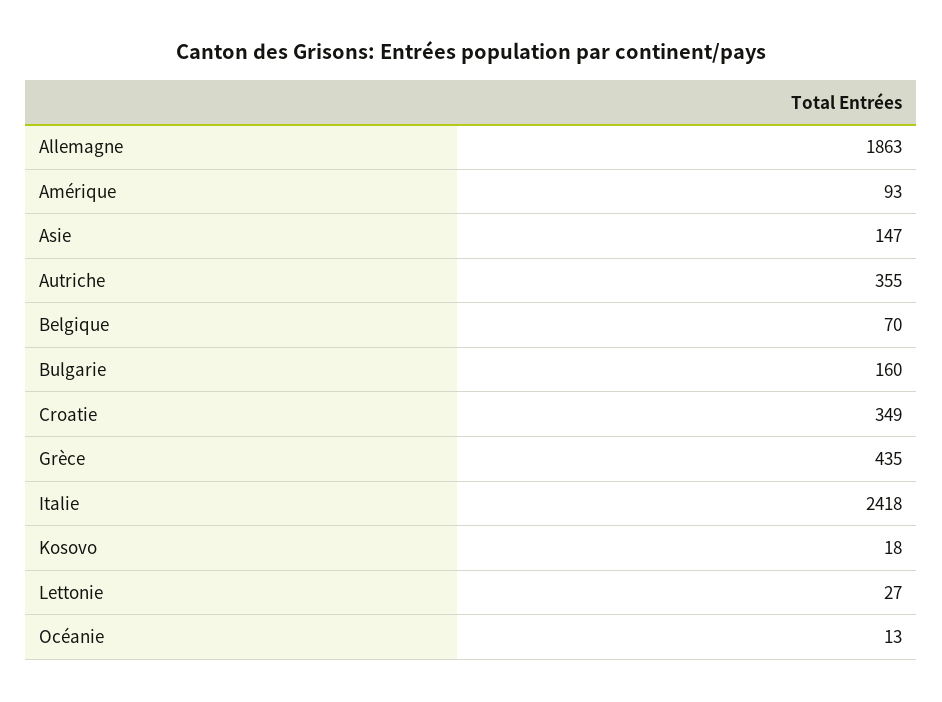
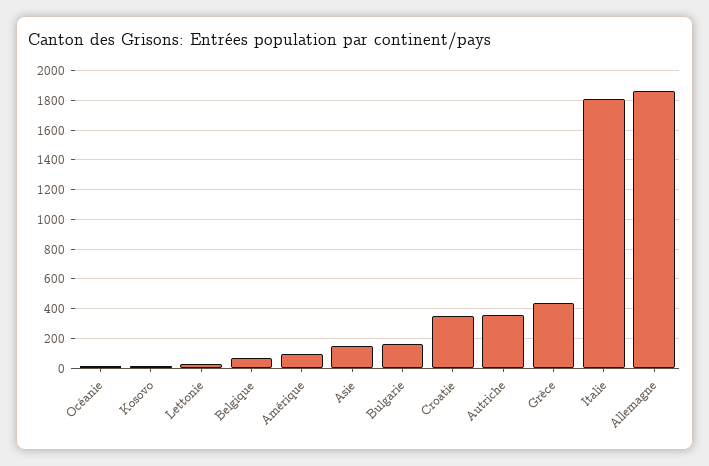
Italie: 2418 -> 1800

